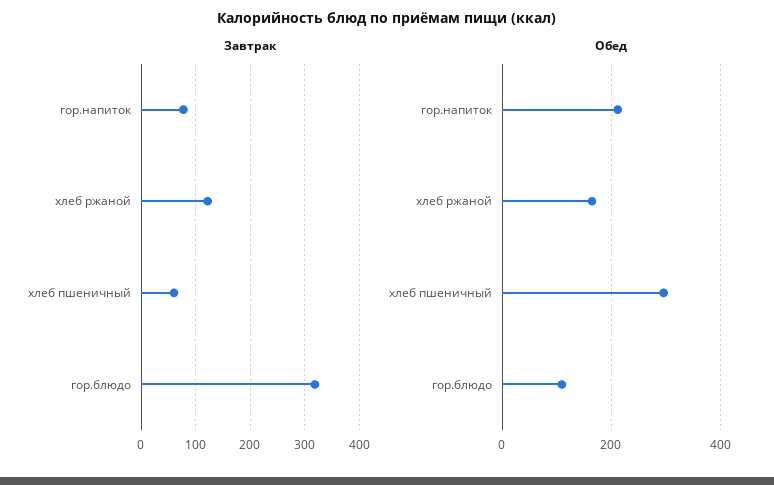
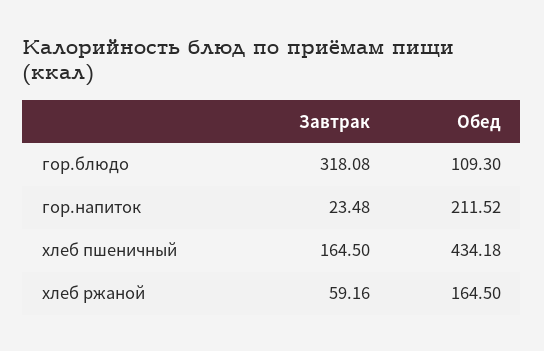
Завтрак, гор.напиток: 80 -> 23.48
Завтрак, хлеб ржаной: 120 -> 59.16
Завтрак, хлеб пшеничный: 60 -> 164.5
Обед, хлеб пшеничный: 300 -> 434.18

